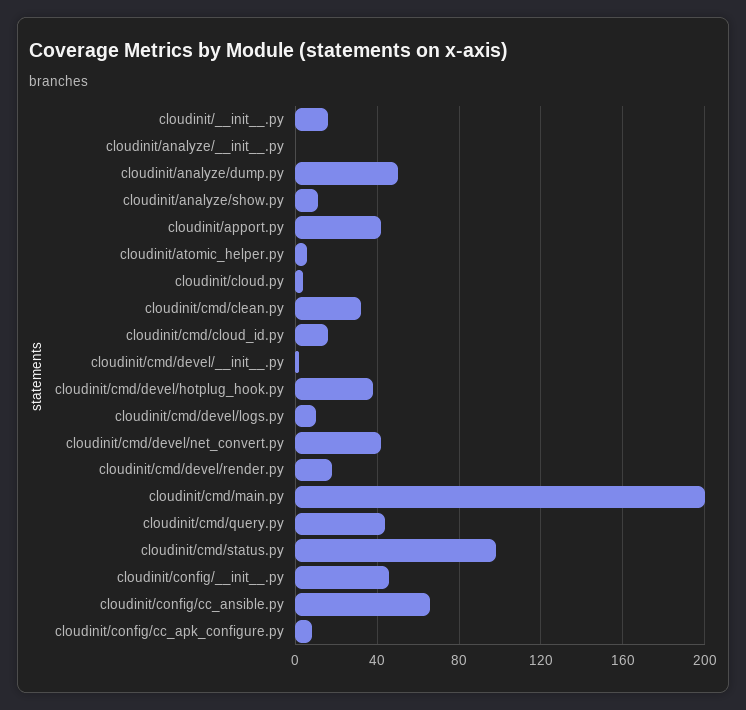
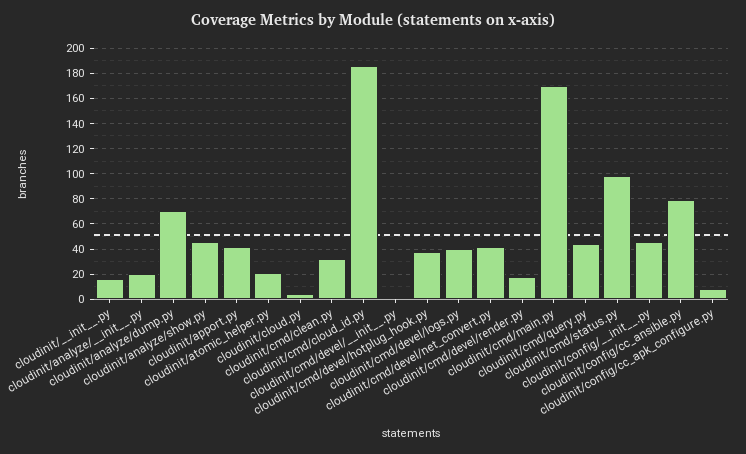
cloudinit/analyze/__init__.py: 0 -> 20
cloudinit/analyze/dump.py: 50 -> 70
cloudinit/analyze/show.py: 10 -> 45
cloudinit/atomic_helper.py: 5 -> 20
cloudinit/cmd/cloud_id.py: 15 -> 185
cloudinit/cmd/devel/logs.py: 10 -> 40
cloudinit/cmd/main.py: 200 -> 170
cloudinit/config/cc_ansible.py: 65 -> 80

